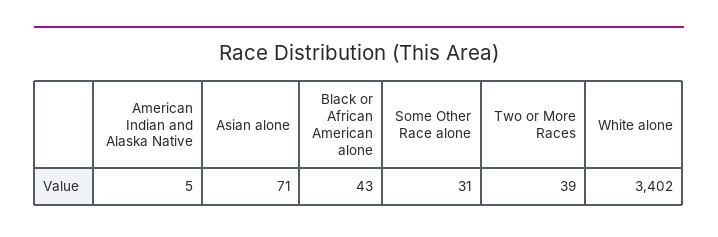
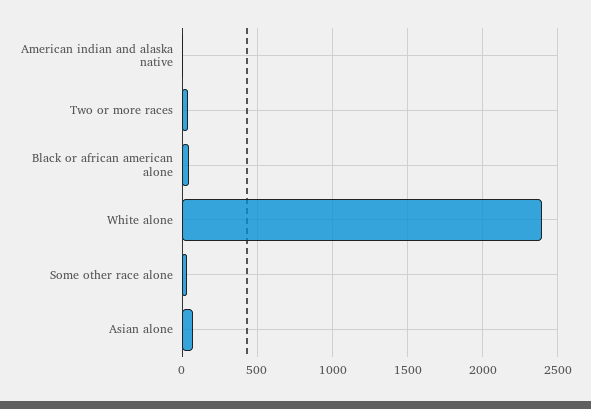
White alone: 3402 -> 2400

